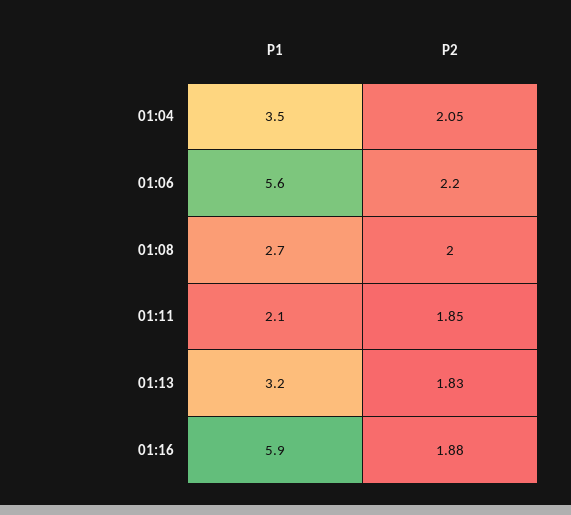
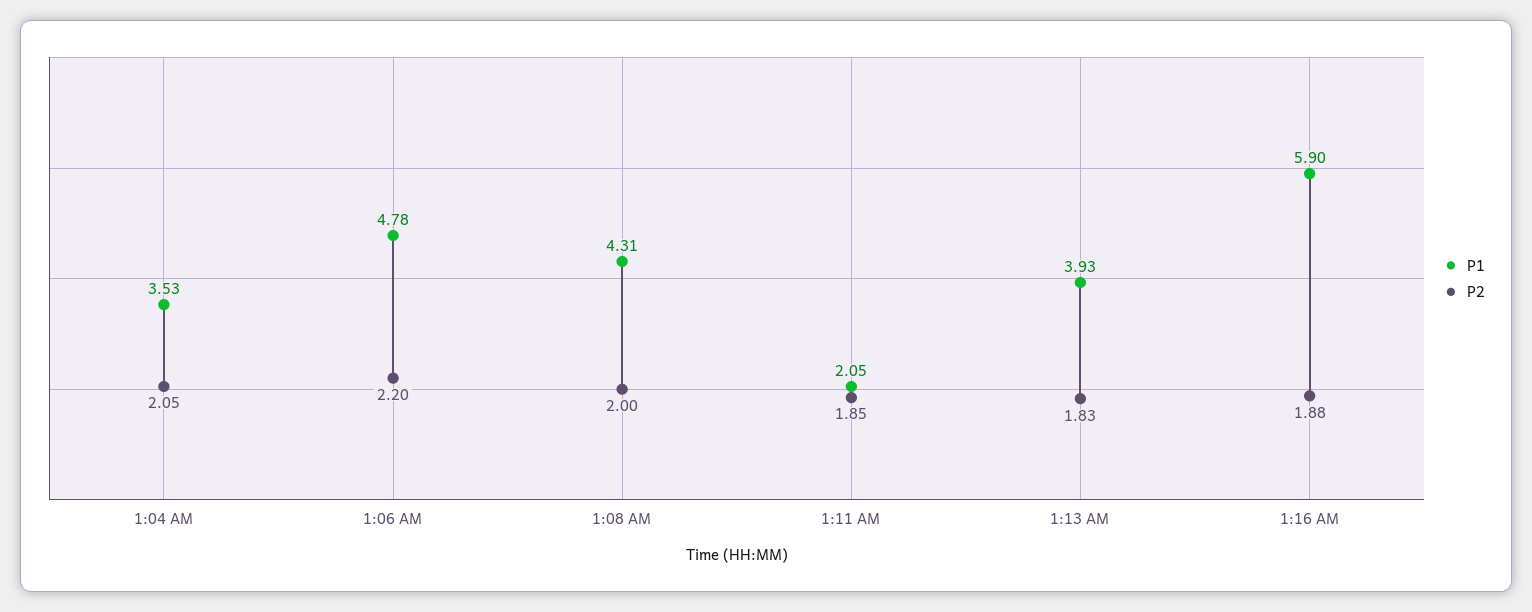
P1, 01:06: 5.6 -> 4.78
P1, 01:08: 2.7 -> 4.31
P1, 01:13: 3.2 -> 3.93

